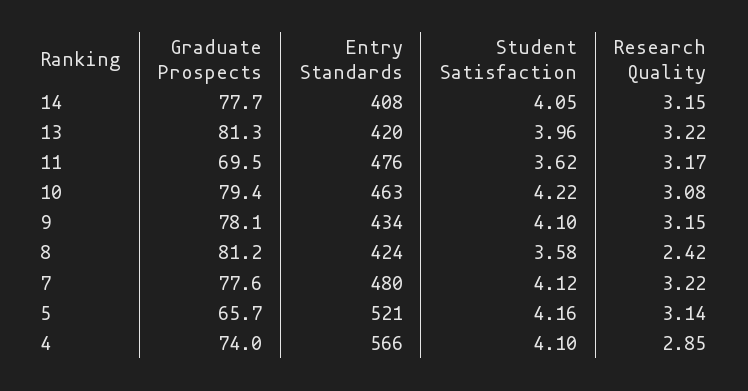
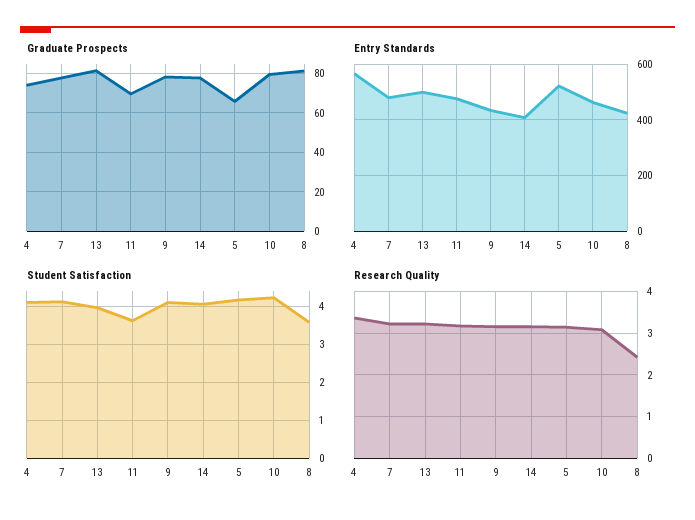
Entry Standards, 13: 420 -> 500
Research Quality, 4: 2.85 -> 3.4

